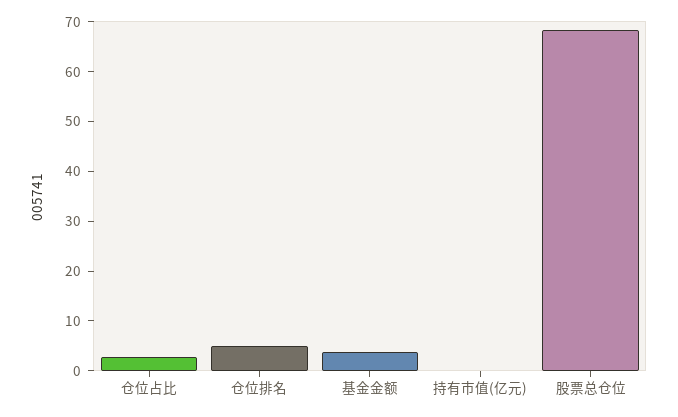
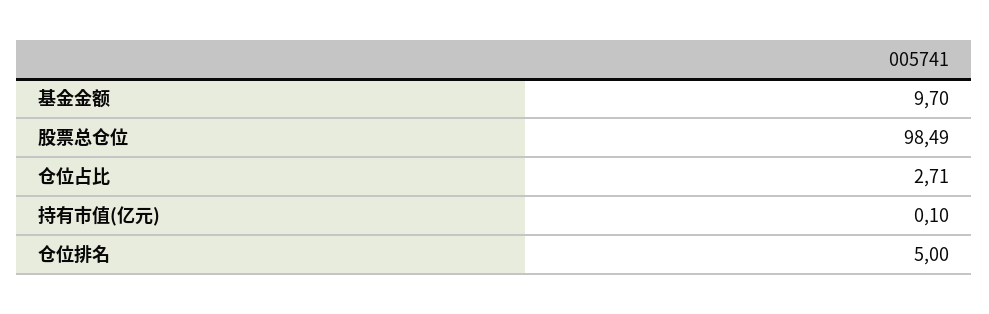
基金金额: 4 -> 9.7
股票总仓位: 68 -> 98.49

